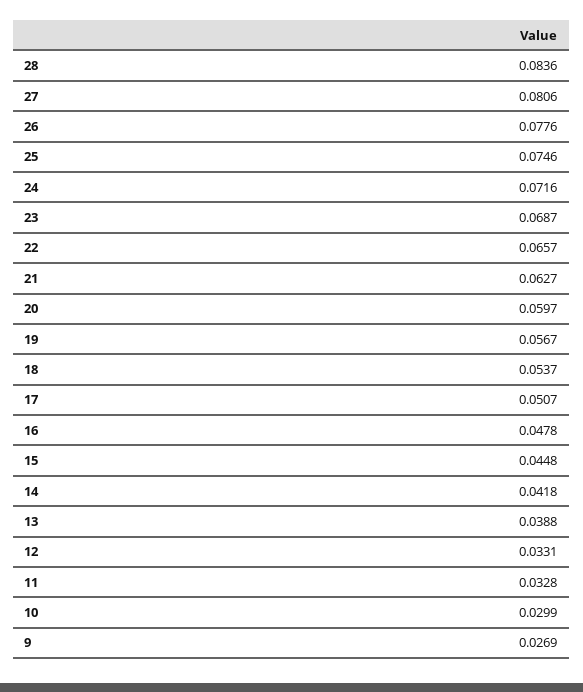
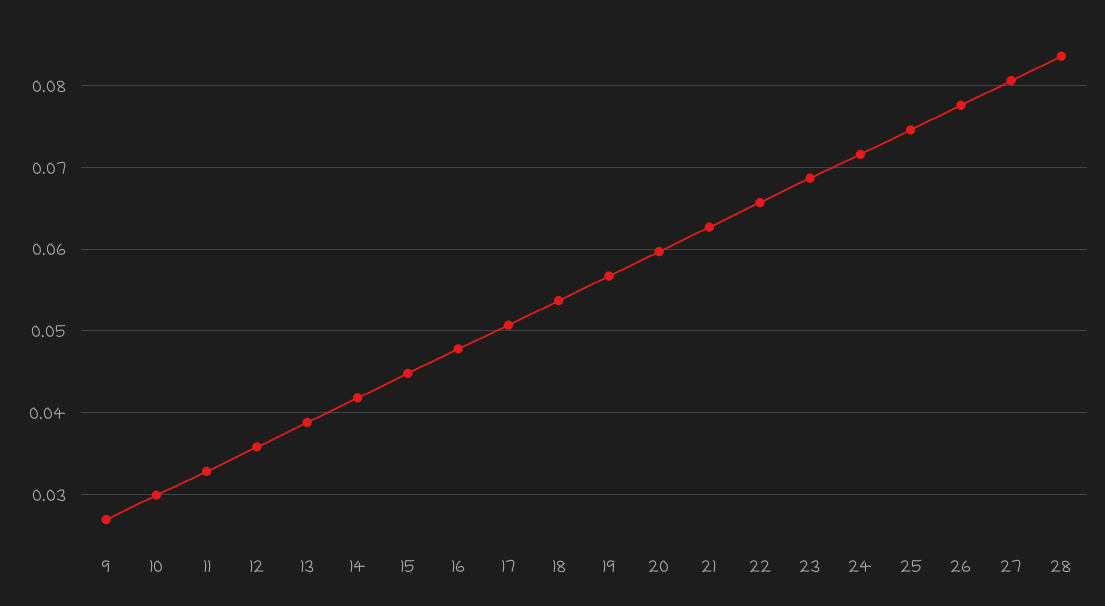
12: 0.0331 -> 0.036

